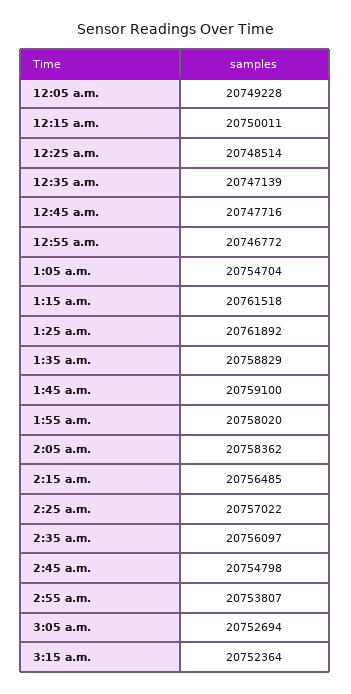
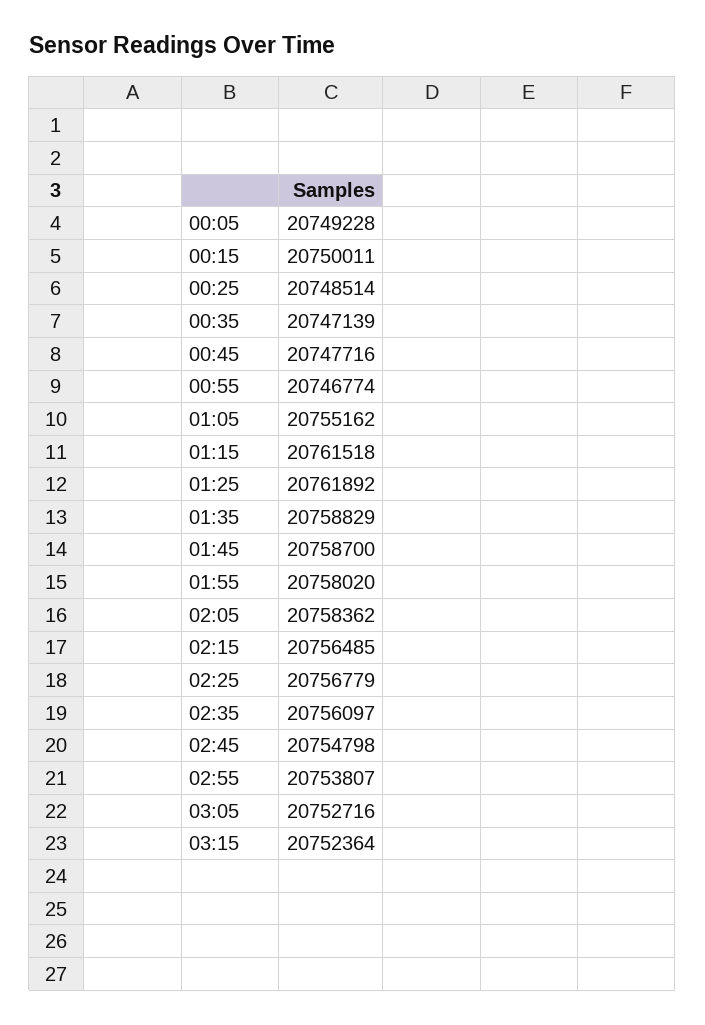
12:55 a.m.: 20746772 -> 20746774
1:05 a.m.: 20754704 -> 20755162
1:45 a.m.: 20759100 -> 20758700
2:25 a.m.: 20757022 -> 20756779
3:05 a.m.: 20752694 -> 20752716

